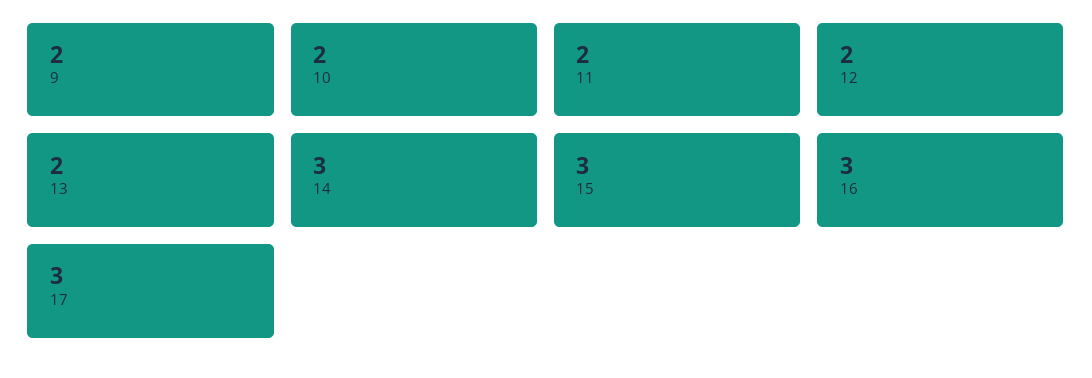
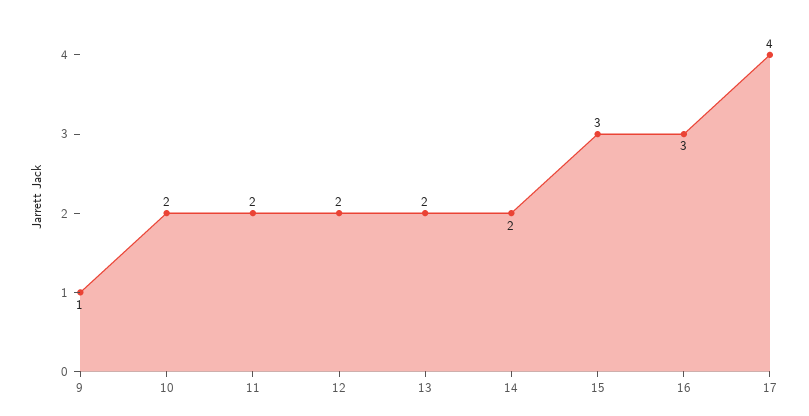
9: 2 -> 1
14: 3 -> 2
17: 3 -> 4

